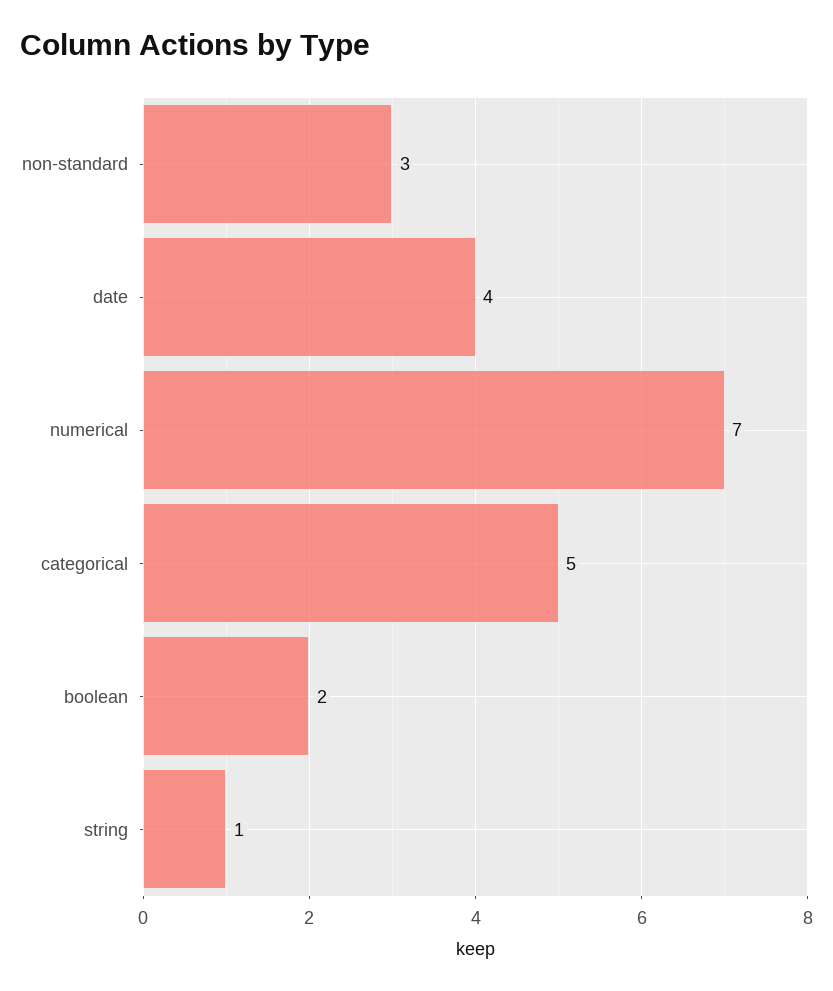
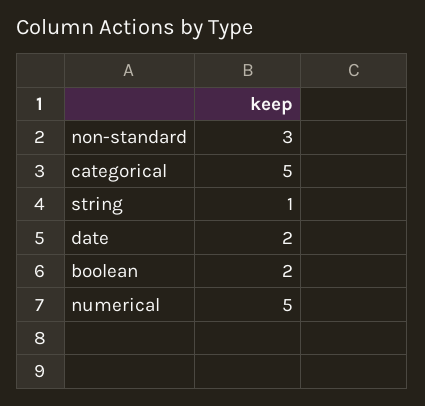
date: 4 -> 2
numerical: 7 -> 5

